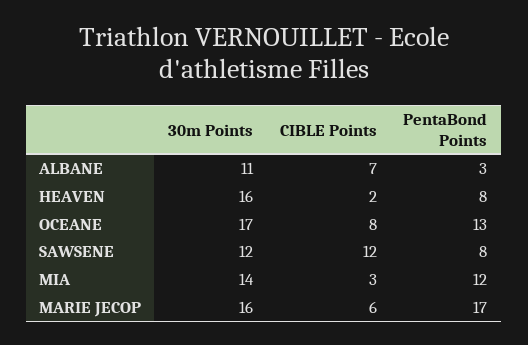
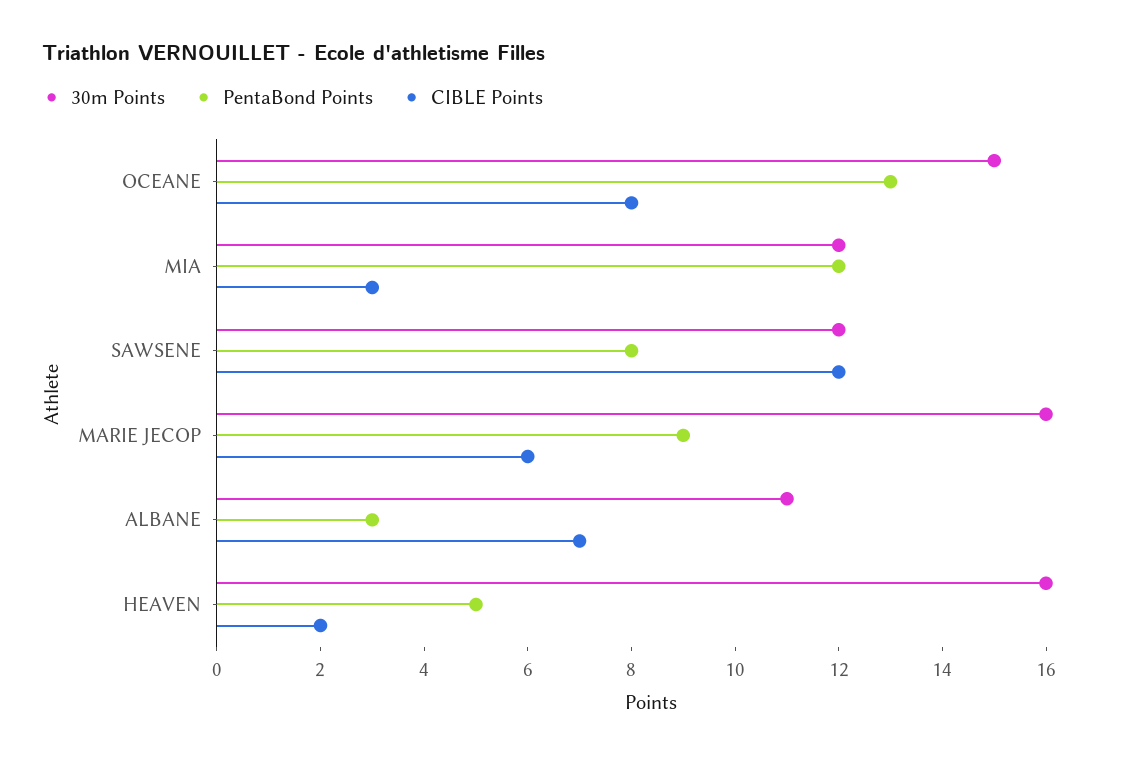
PentaBond Points, HEAVEN: 8 -> 5
30m Points, OCEANE: 17 -> 15
30m Points, MIA: 14 -> 12
PentaBond Points, MARIE JECOP: 17 -> 9

